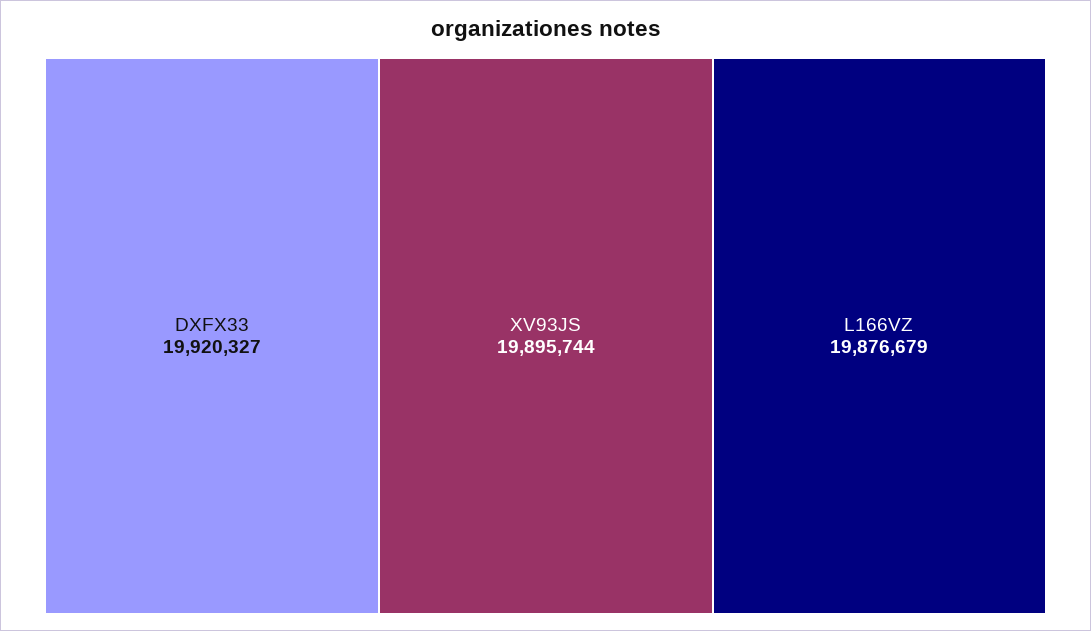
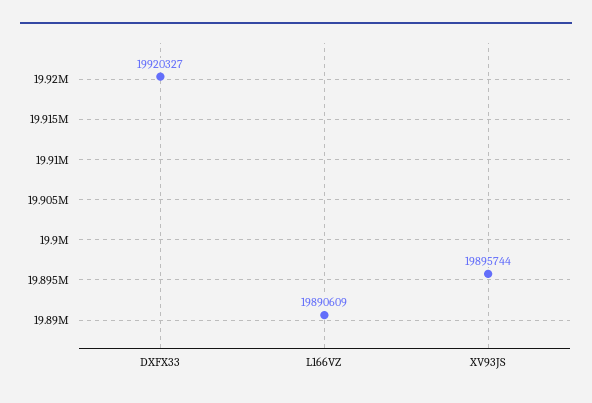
L166VZ: 19876679 -> 19890609

